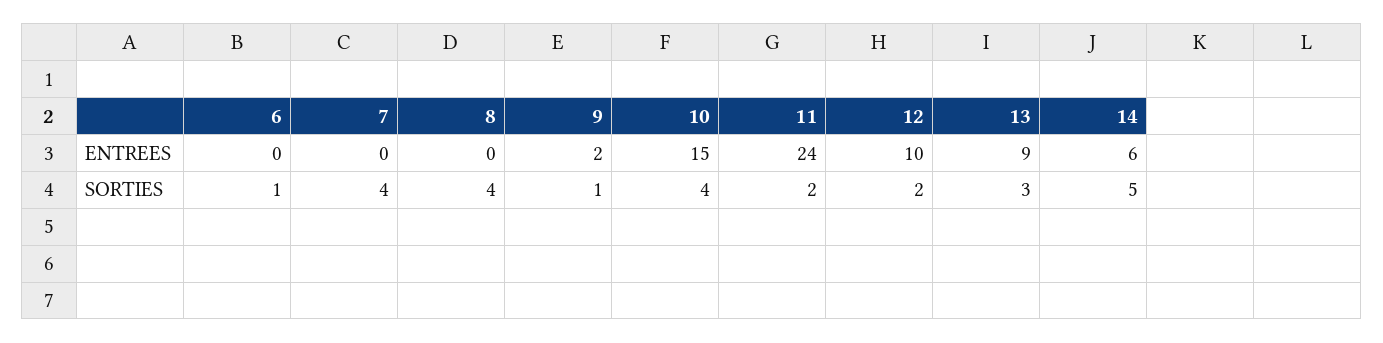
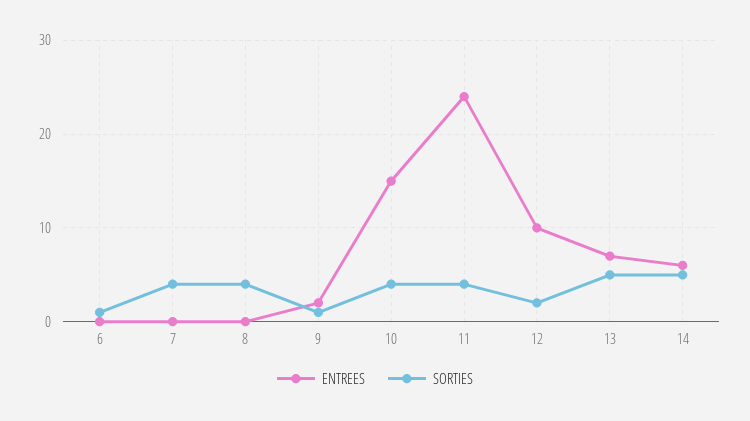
ENTREES, 13: 9 -> 7
SORTIES, 11: 2 -> 4
SORTIES, 13: 3 -> 5

